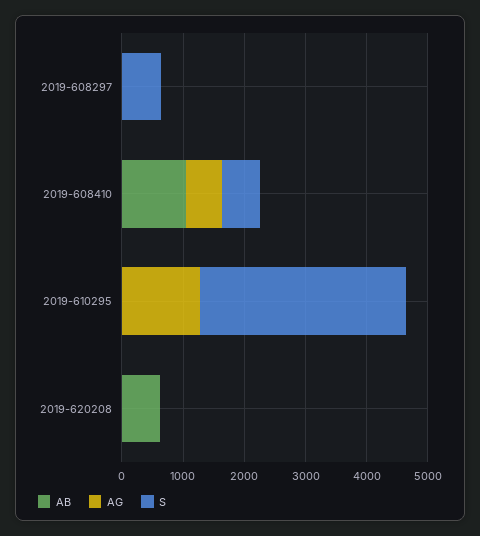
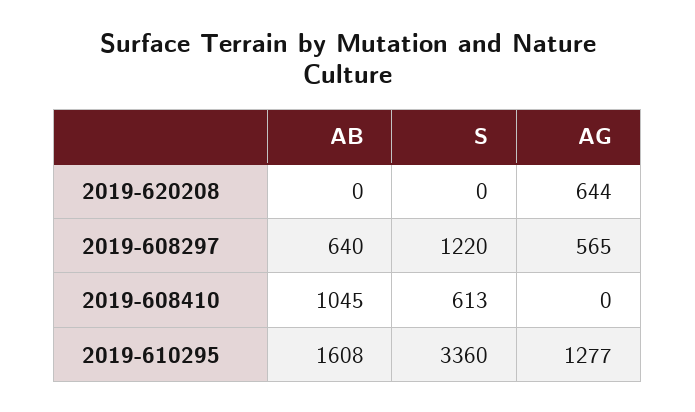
AB, 2019-608297: 0 -> 640
AG, 2019-608297: 0 -> 565
S, 2019-608297: 600 -> 1220
AG, 2019-608410: 600 -> 0
AB, 2019-610295: 0 -> 1608
AB, 2019-620208: 600 -> 0
AG, 2019-620208: 0 -> 644

